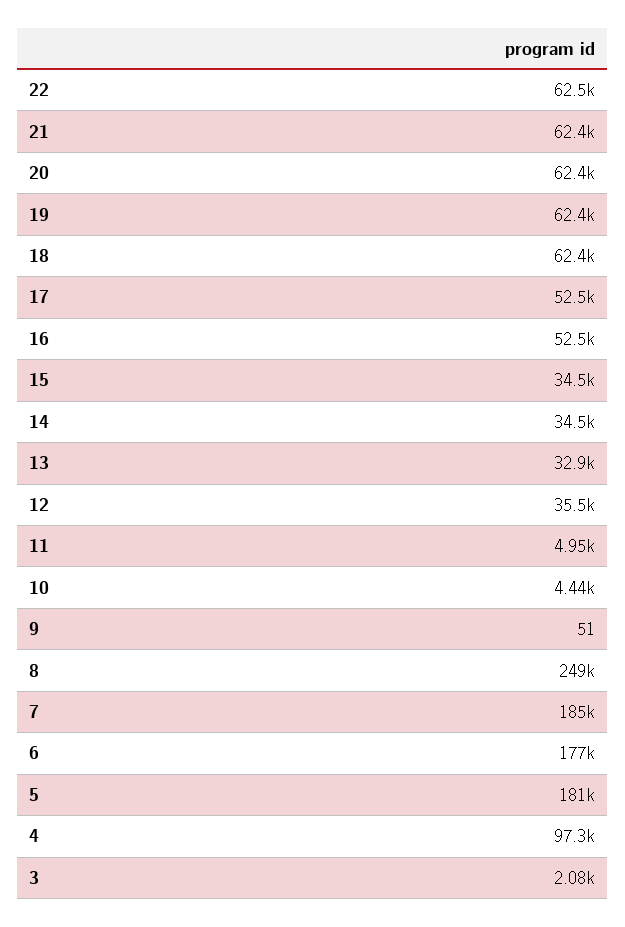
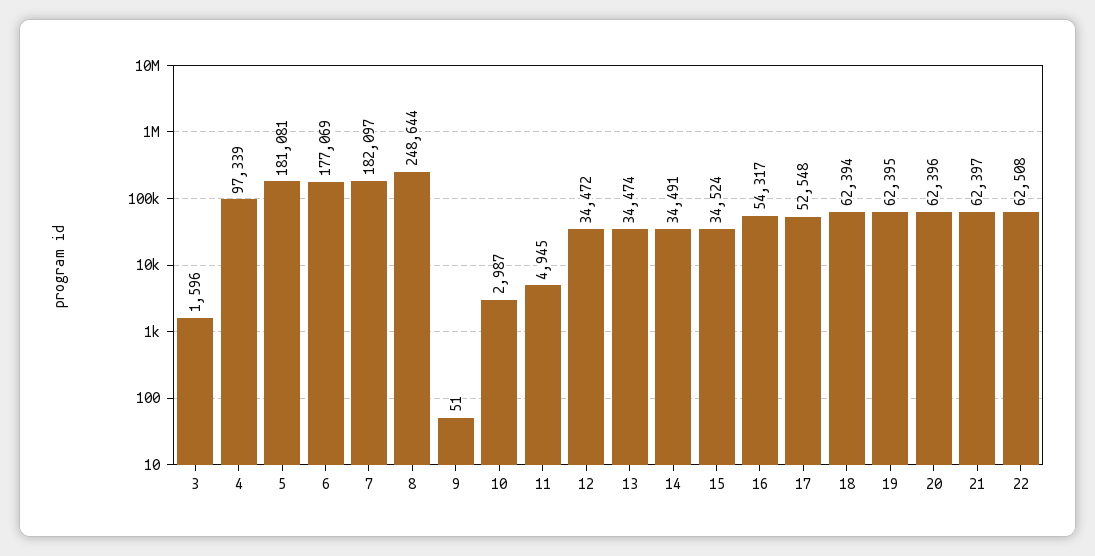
16: 52500 -> 54317
13: 32900 -> 34474
12: 35500 -> 34472
10: 4440 -> 2987
7: 185000 -> 182097
3: 2080 -> 1596

